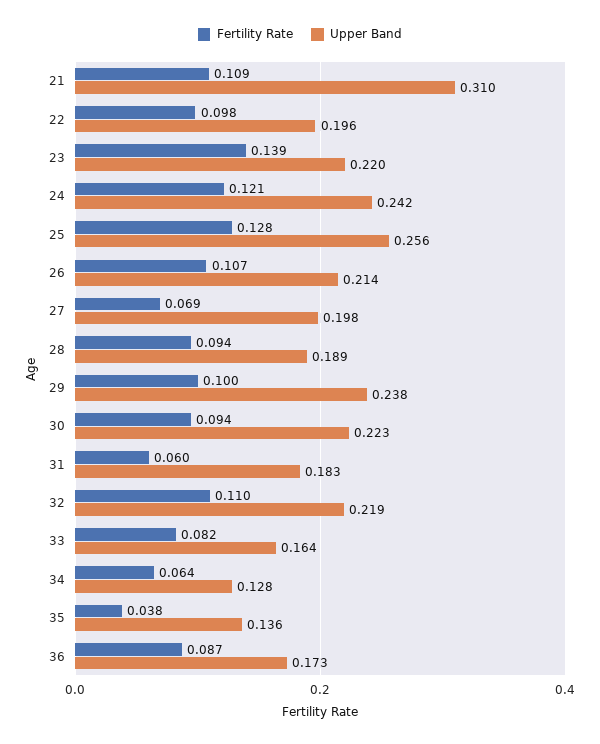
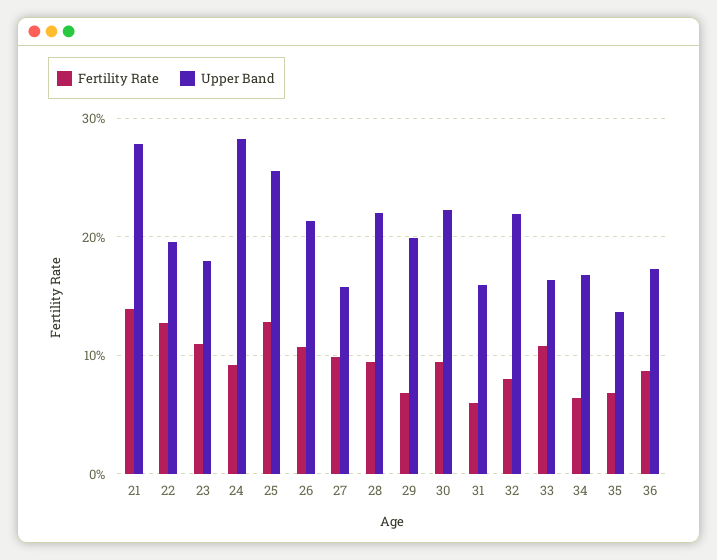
Fertility Rate, 21: 0.109 -> 0.14
Upper Band, 21: 0.31 -> 0.28
Fertility Rate, 22: 0.098 -> 0.13
Fertility Rate, 23: 0.139 -> 0.11
Upper Band, 23: 0.22 -> 0.18
Fertility Rate, 24: 0.121 -> 0.09
Upper Band, 24: 0.242 -> 0.28
Fertility Rate, 27: 0.069 -> 0.1
Upper Band, 27: 0.198 -> 0.16
Upper Band, 28: 0.189 -> 0.22
Fertility Rate, 29: 0.1 -> 0.07
Upper Band, 29: 0.238 -> 0.2
Upper Band, 31: 0.183 -> 0.16
Fertility Rate, 32: 0.11 -> 0.08
Fertility Rate, 33: 0.082 -> 0.11
Upper Band, 34: 0.128 -> 0.17
Fertility Rate, 35: 0.038 -> 0.07

